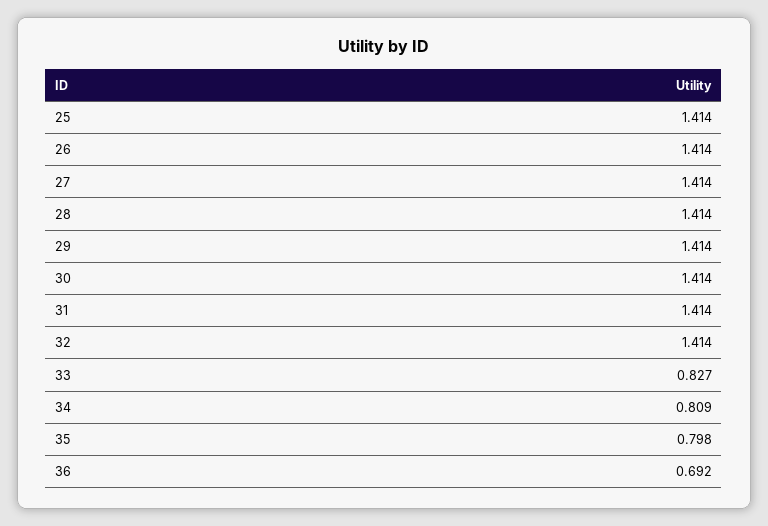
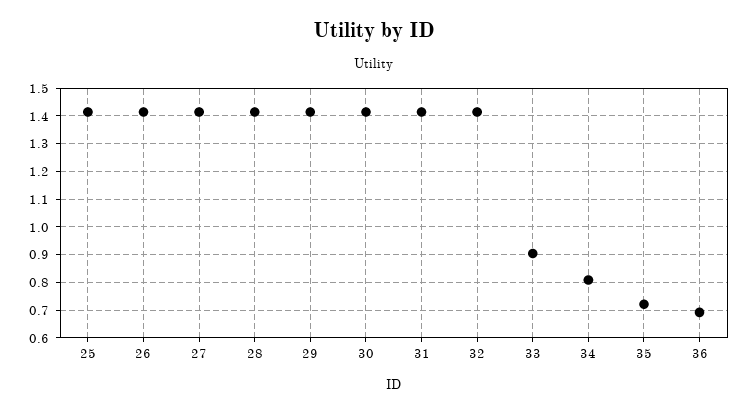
33: 0.827 -> 0.9
35: 0.798 -> 0.725

